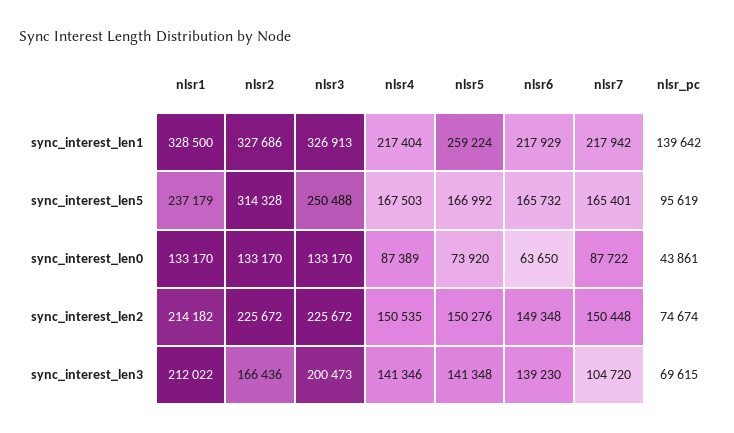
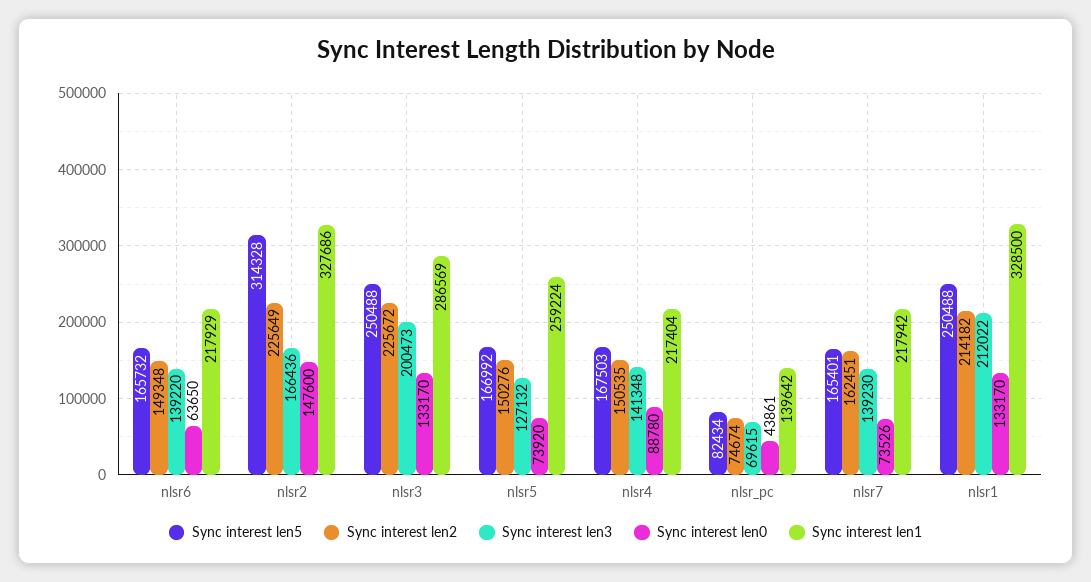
sync_interest_len1, nlsr3: 326913 -> 286569
sync_interest_len5, nlsr1: 237179 -> 250488
sync_interest_len5, nlsr_pc: 95619 -> 82434
sync_interest_len0, nlsr2: 133170 -> 147600
sync_interest_len0, nlsr4: 87389 -> 88780
sync_interest_len0, nlsr7: 87722 -> 73526
sync_interest_len2, nlsr2: 225672 -> 225649
sync_interest_len2, nlsr7: 150448 -> 162451
sync_interest_len3, nlsr4: 141346 -> 141348
sync_interest_len3, nlsr5: 141348 -> 127132
sync_interest_len3, nlsr6: 139230 -> 139220
sync_interest_len3, nlsr7: 104720 -> 139230

